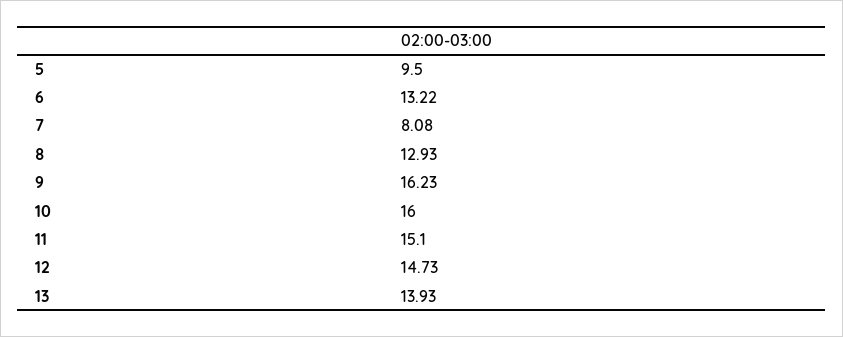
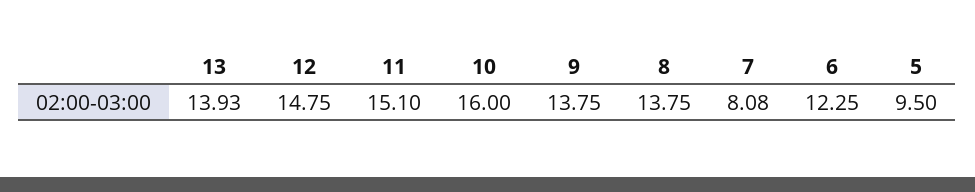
6: 13.22 -> 12.25
8: 12.93 -> 13.75
9: 16.23 -> 13.75
12: 14.73 -> 14.75

